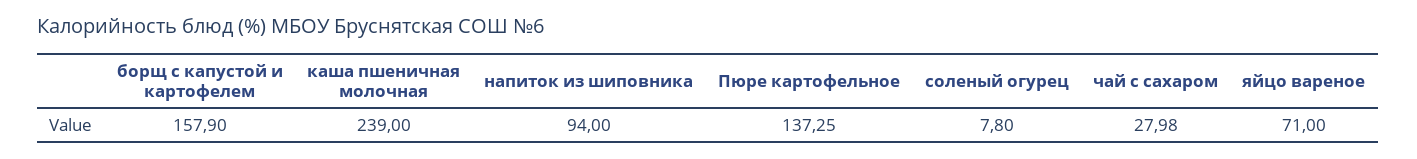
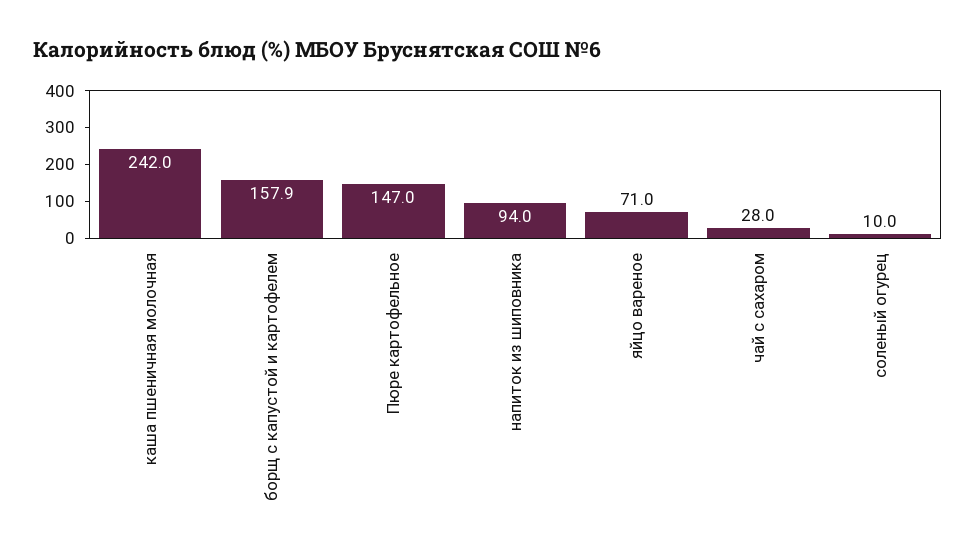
каша пшеничная молочная: 239 -> 242
Пюре картофельное: 137.25 -> 147
соленый огурец: 7.8 -> 10
чай с сахаром: 27.98 -> 28

